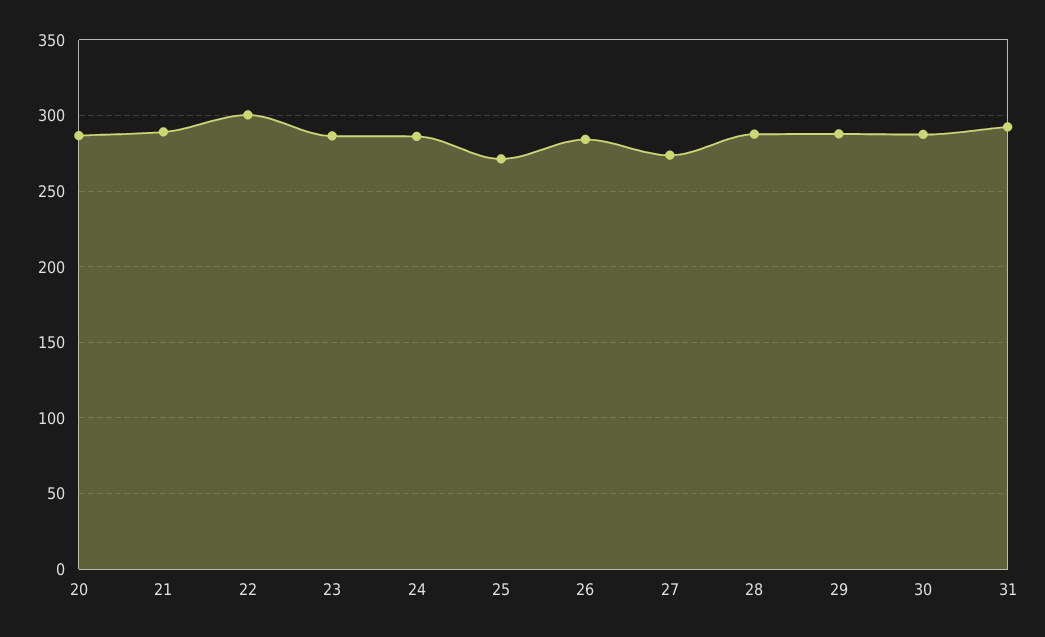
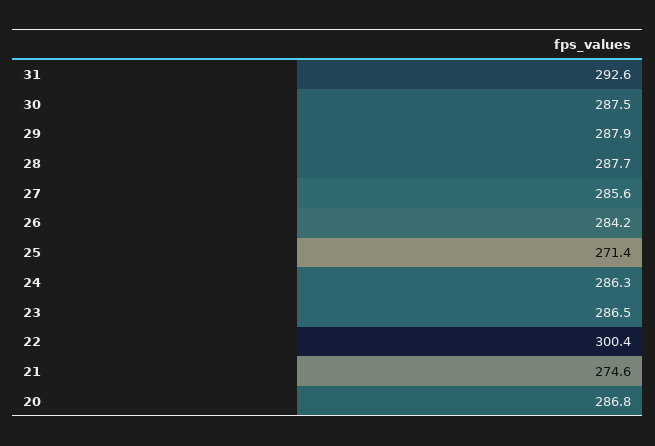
21: 290 -> 274.6
27: 275 -> 285.6

